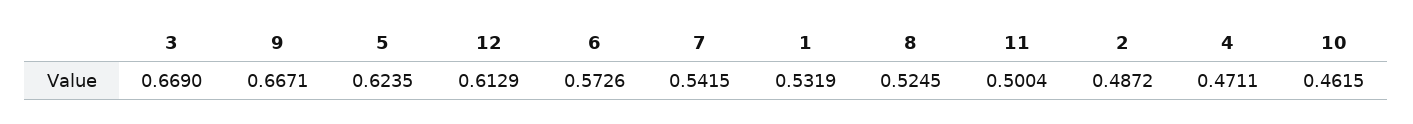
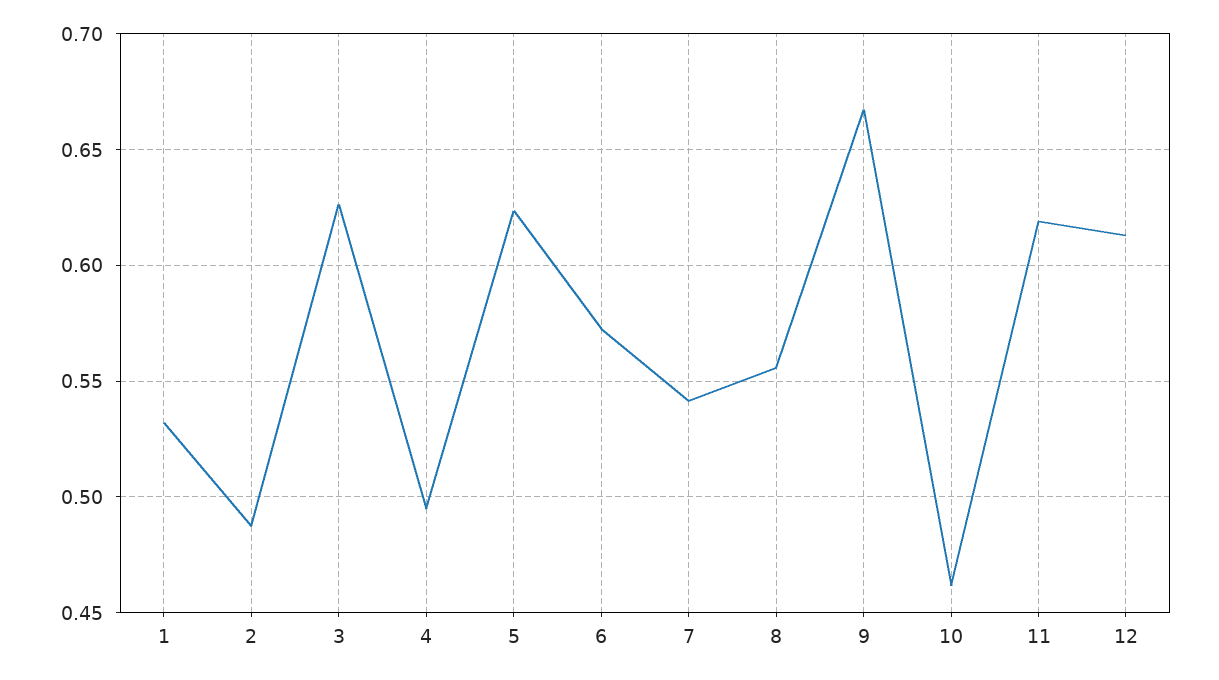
3: 0.669 -> 0.625
8: 0.5245 -> 0.555
11: 0.5004 -> 0.62
4: 0.4711 -> 0.495

